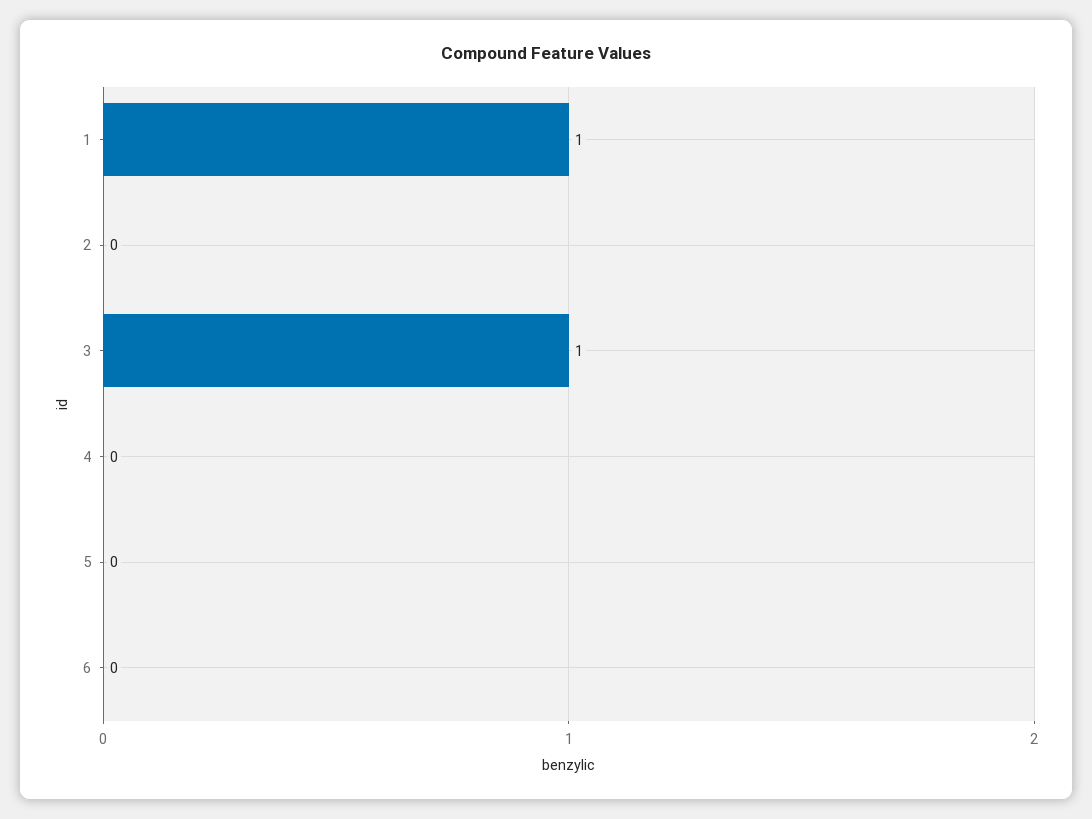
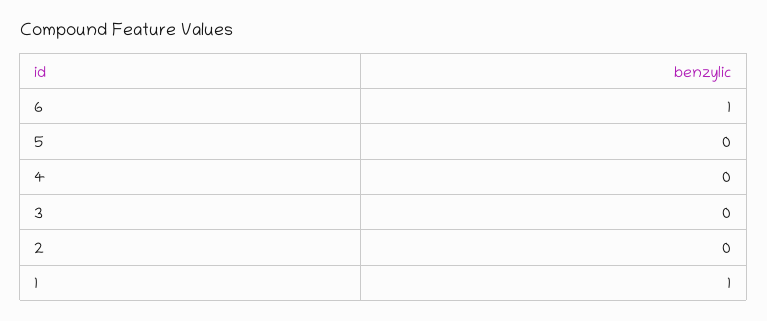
3: 1 -> 0
6: 0 -> 1

